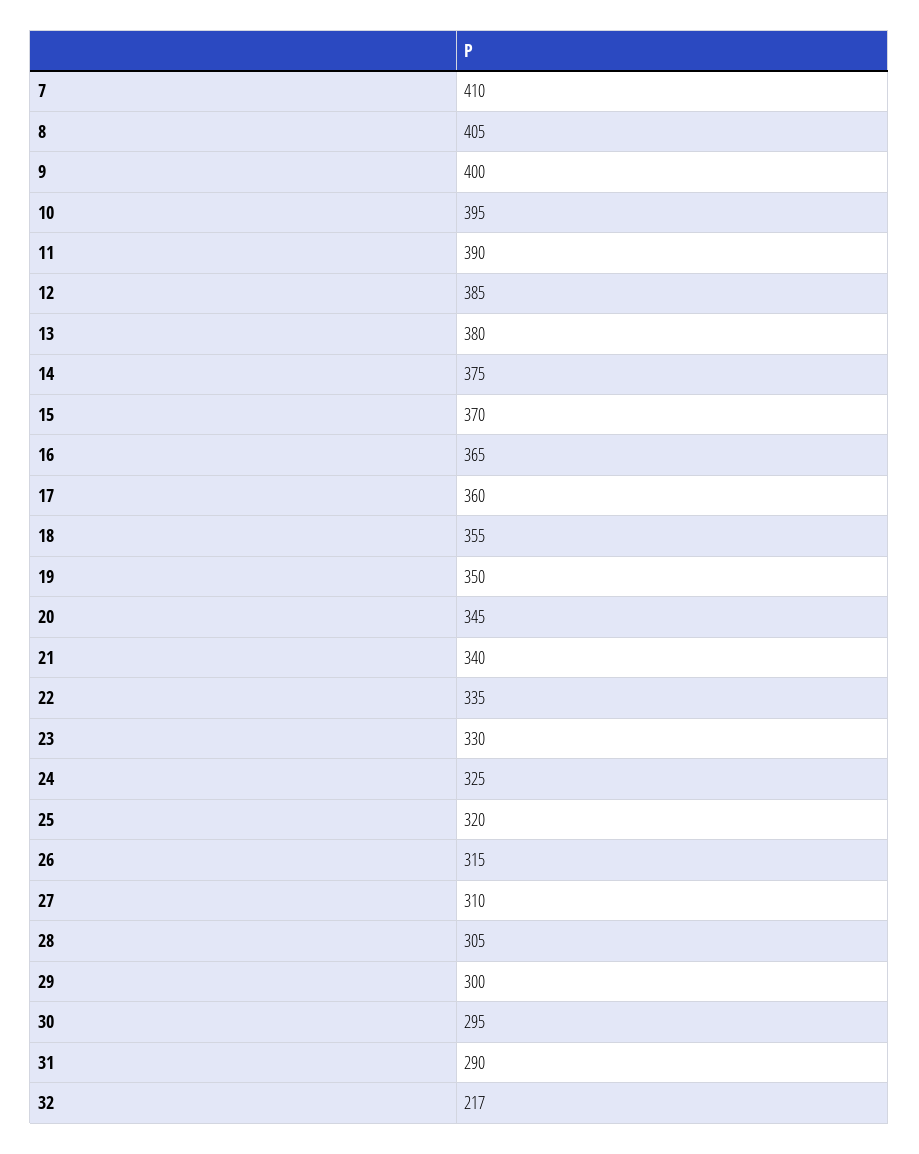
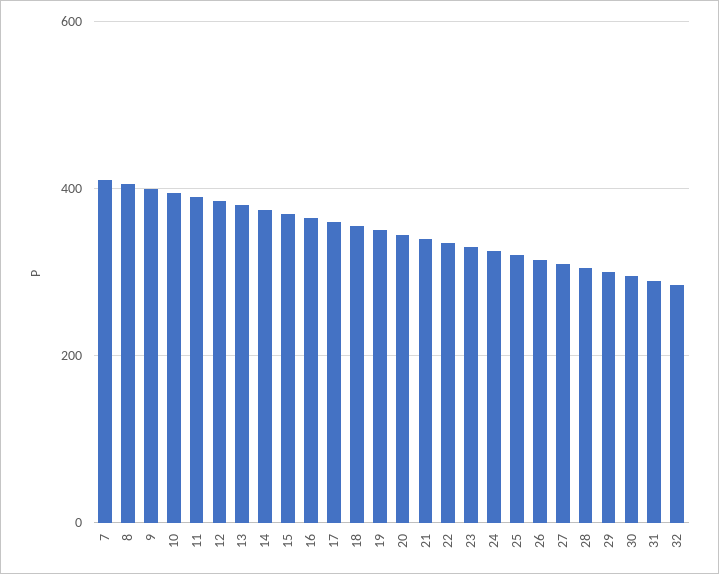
32: 217 -> 280

